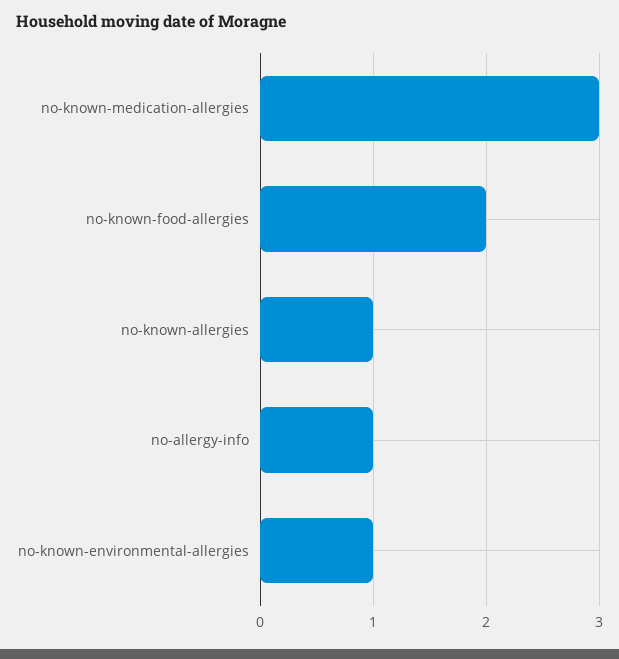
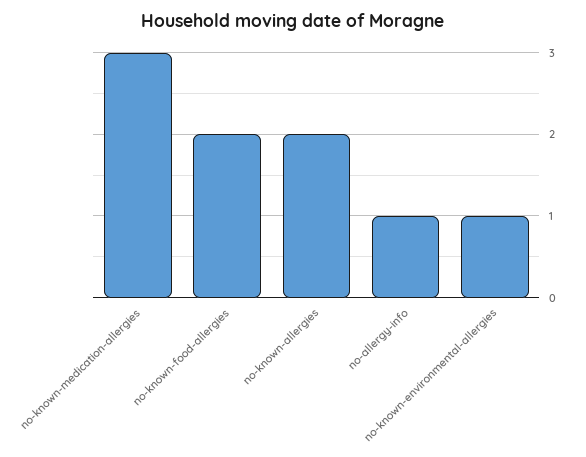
no-known-allergies: 1 -> 2

